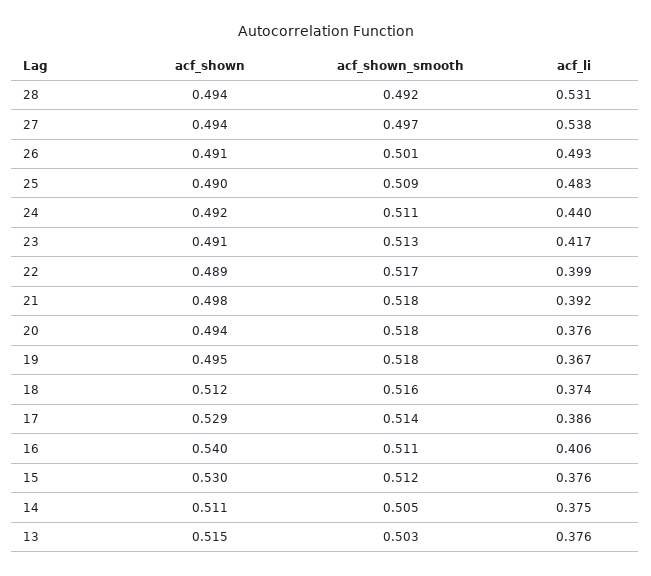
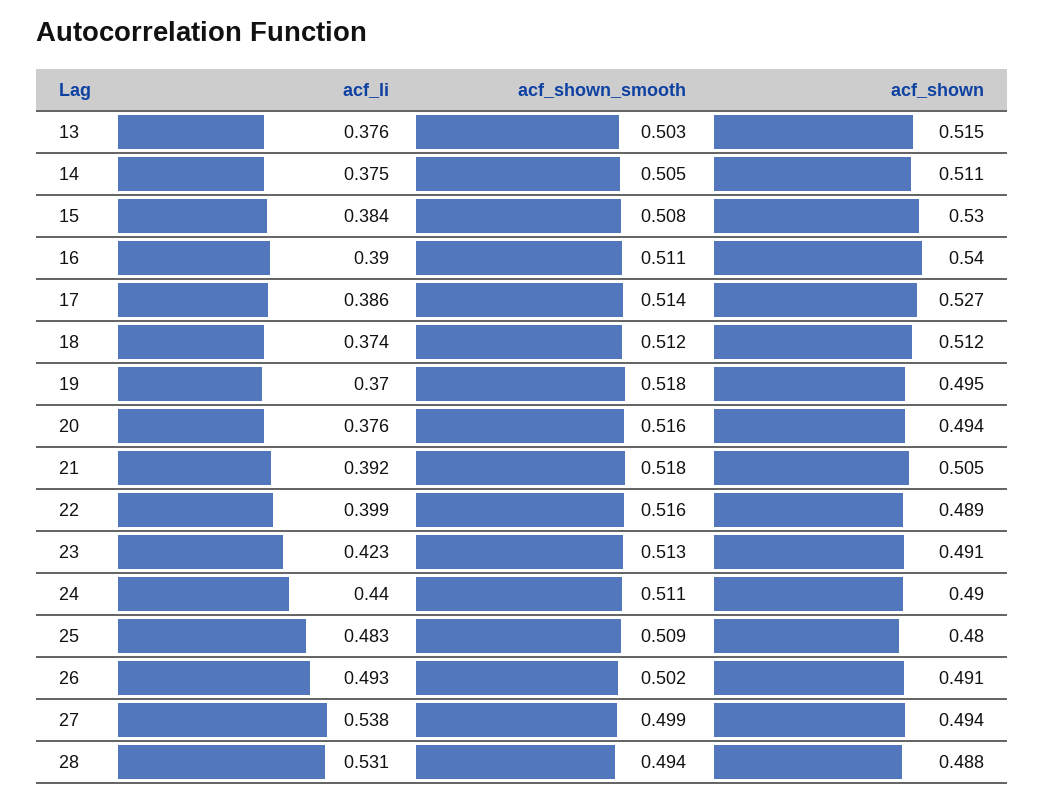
acf_shown, 28: 0.494 -> 0.488
acf_shown_smooth, 28: 0.492 -> 0.494
acf_shown_smooth, 27: 0.497 -> 0.499
acf_shown_smooth, 26: 0.501 -> 0.502
acf_shown, 25: 0.49 -> 0.48
acf_shown, 24: 0.492 -> 0.49
acf_li, 23: 0.417 -> 0.423
acf_shown_smooth, 22: 0.517 -> 0.516
acf_shown, 21: 0.498 -> 0.505
acf_shown_smooth, 20: 0.518 -> 0.516
acf_li, 19: 0.367 -> 0.37
acf_shown_smooth, 18: 0.516 -> 0.512
acf_shown, 17: 0.529 -> 0.527
acf_li, 16: 0.406 -> 0.39
acf_shown_smooth, 15: 0.512 -> 0.508
acf_li, 15: 0.376 -> 0.384

